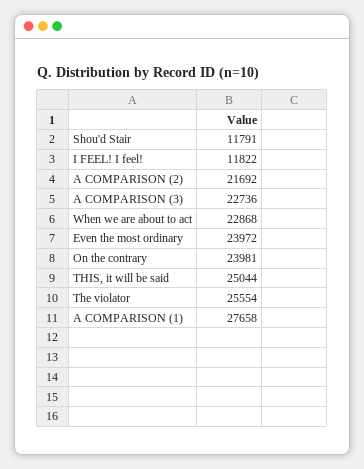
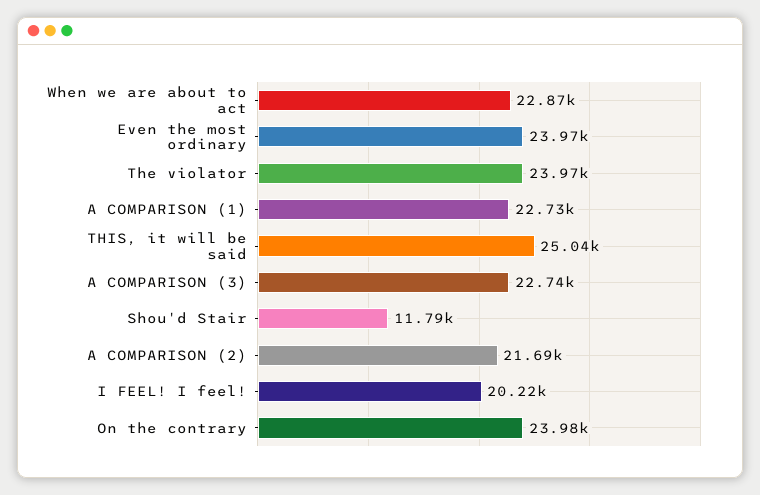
I FEEL! I feel!: 11822 -> 20220
The violator: 25554 -> 23970
A COMPARISON (1): 27658 -> 22730

